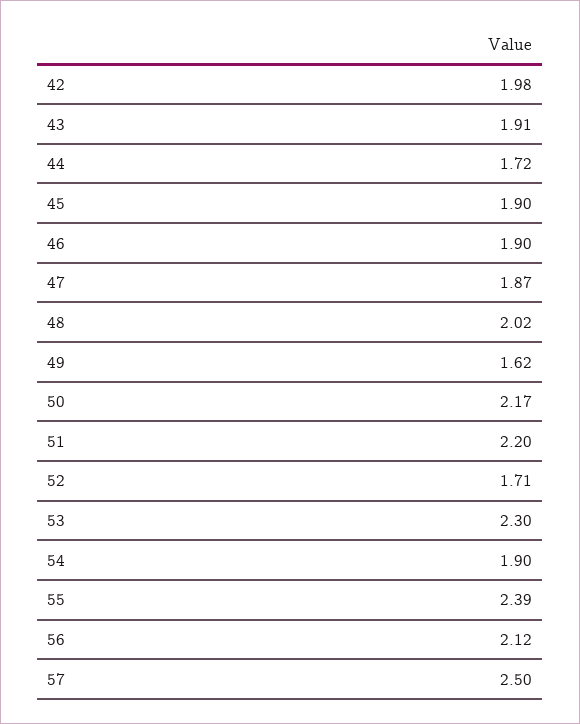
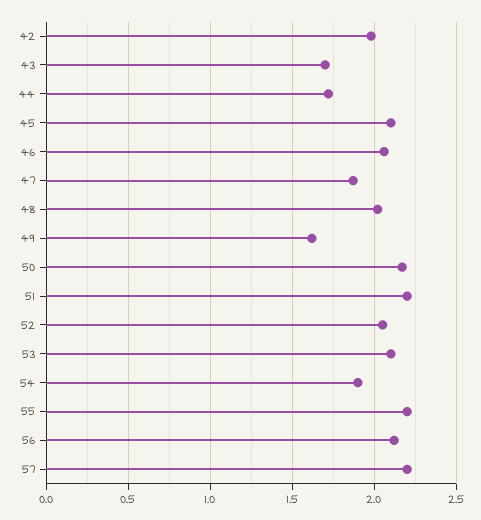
43: 1.91 -> 1.7
45: 1.9 -> 2.1
46: 1.9 -> 2.05
52: 1.71 -> 2.05
53: 2.3 -> 2.1
55: 2.39 -> 2.2
57: 2.5 -> 2.2

